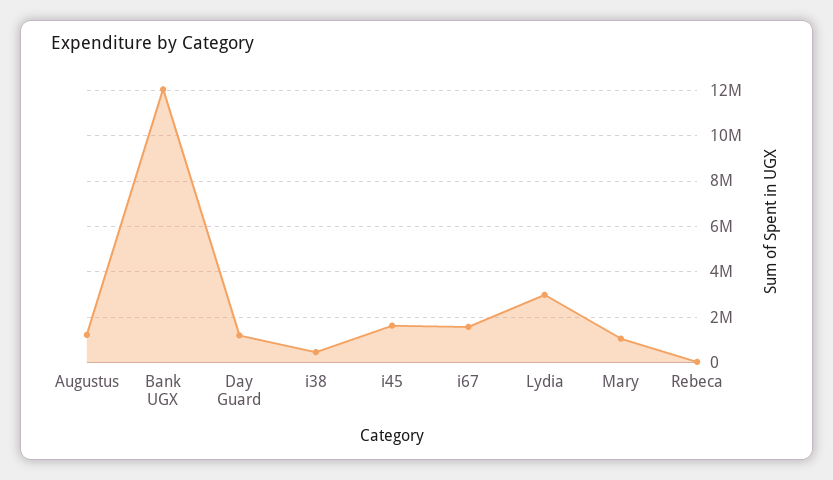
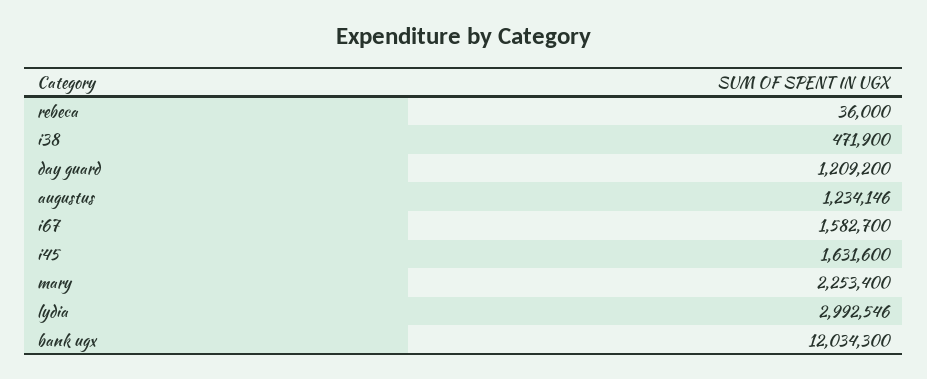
Mary: 1000000 -> 2253400

